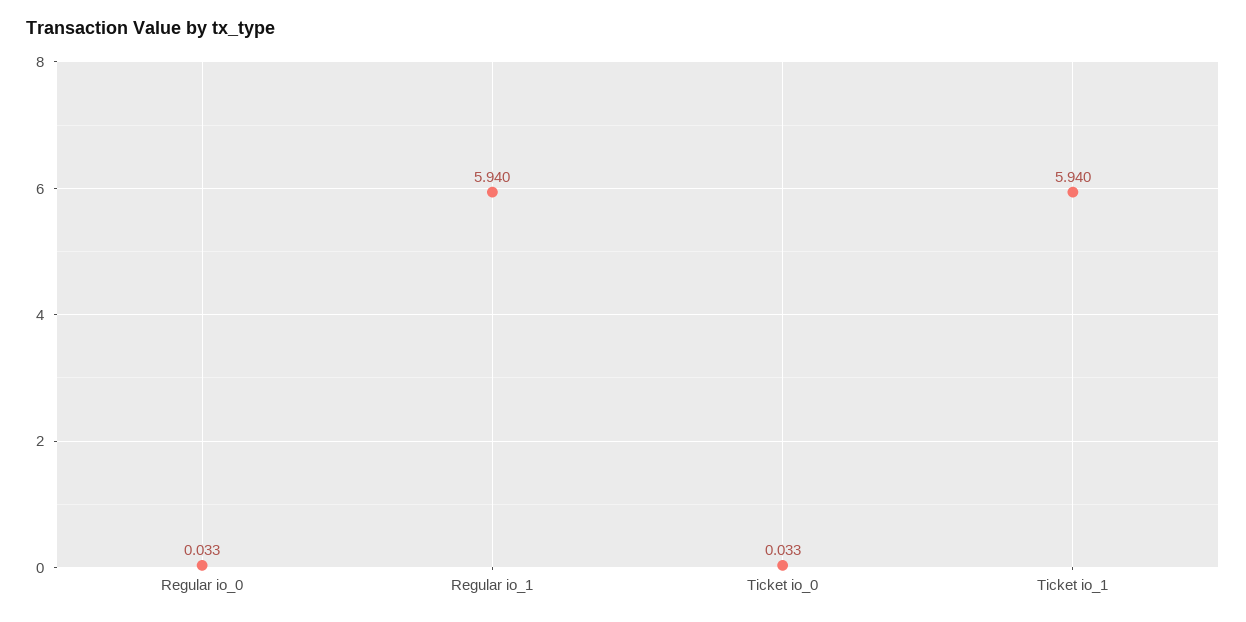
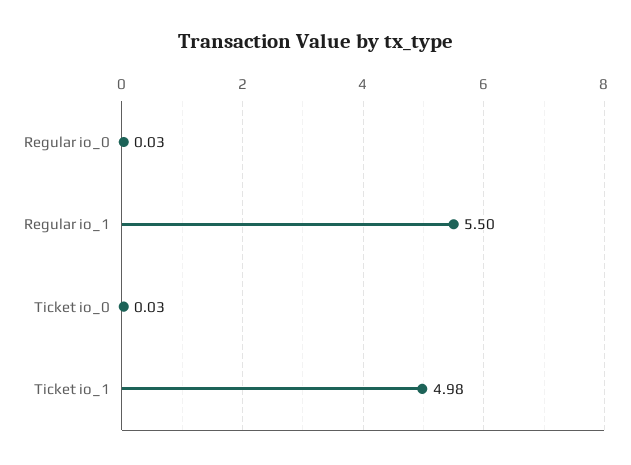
Regular io_1: 5.94 -> 5.5
Ticket io_1: 5.94 -> 4.98

